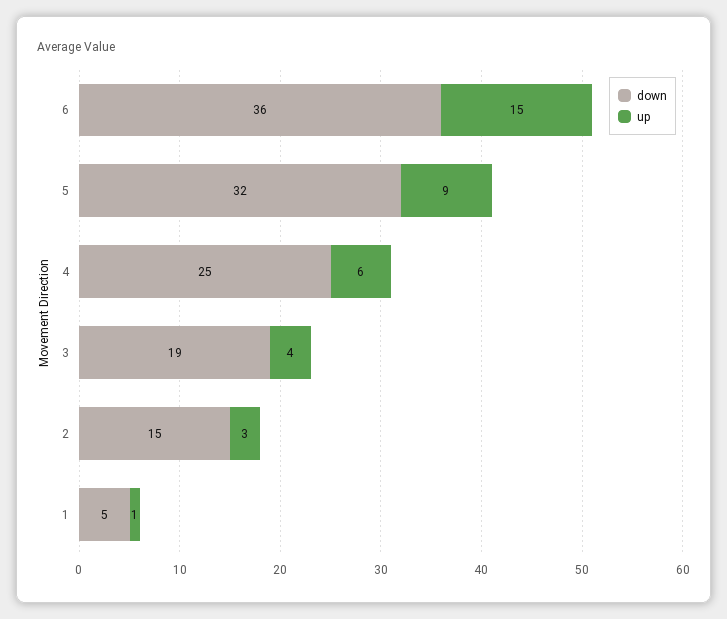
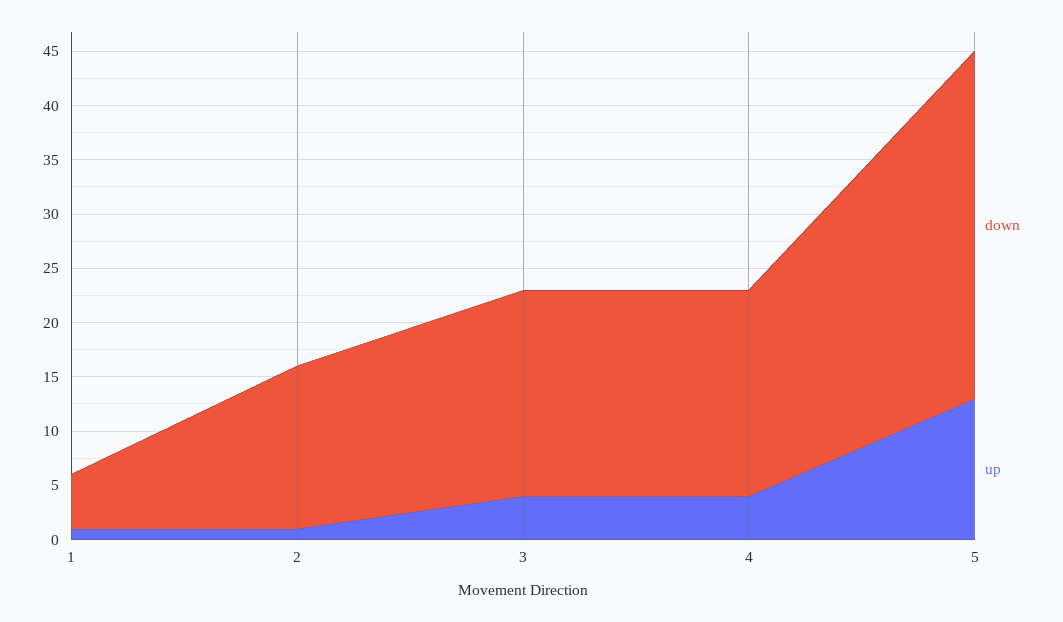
down, 6: 36 -> none
up, 6: 15 -> none
up, 5: 9 -> 13
down, 4: 25 -> 19
up, 4: 6 -> 4
up, 2: 3 -> 1

